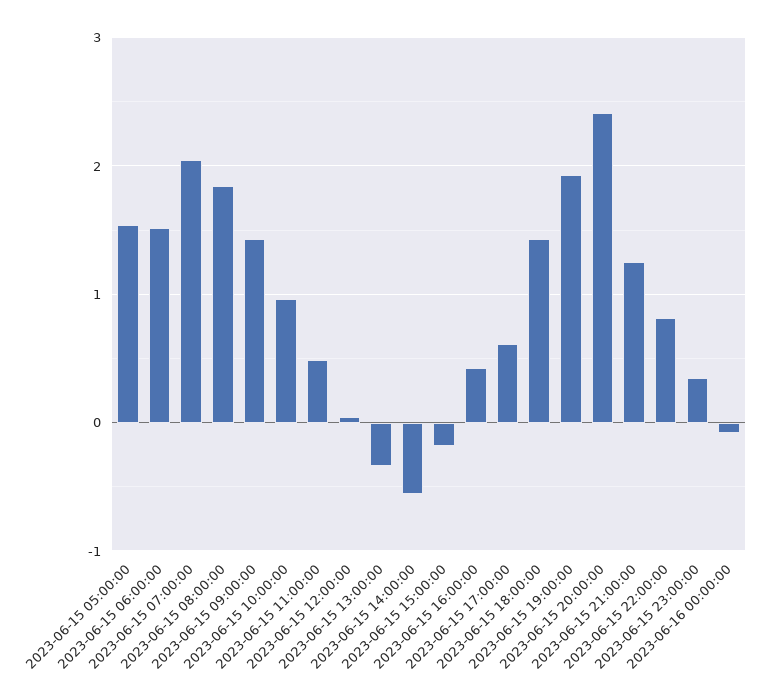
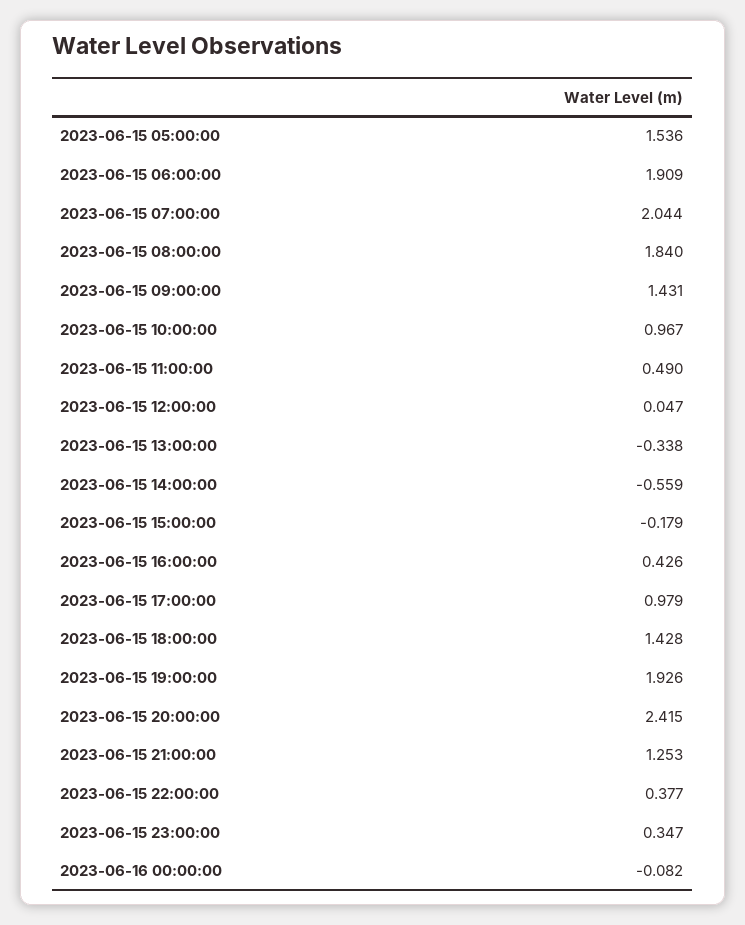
2023-06-15 06:00:00: 1.5 -> 1.909
2023-06-15 17:00:00: 0.6 -> 0.979
2023-06-15 22:00:00: 0.8 -> 0.377

